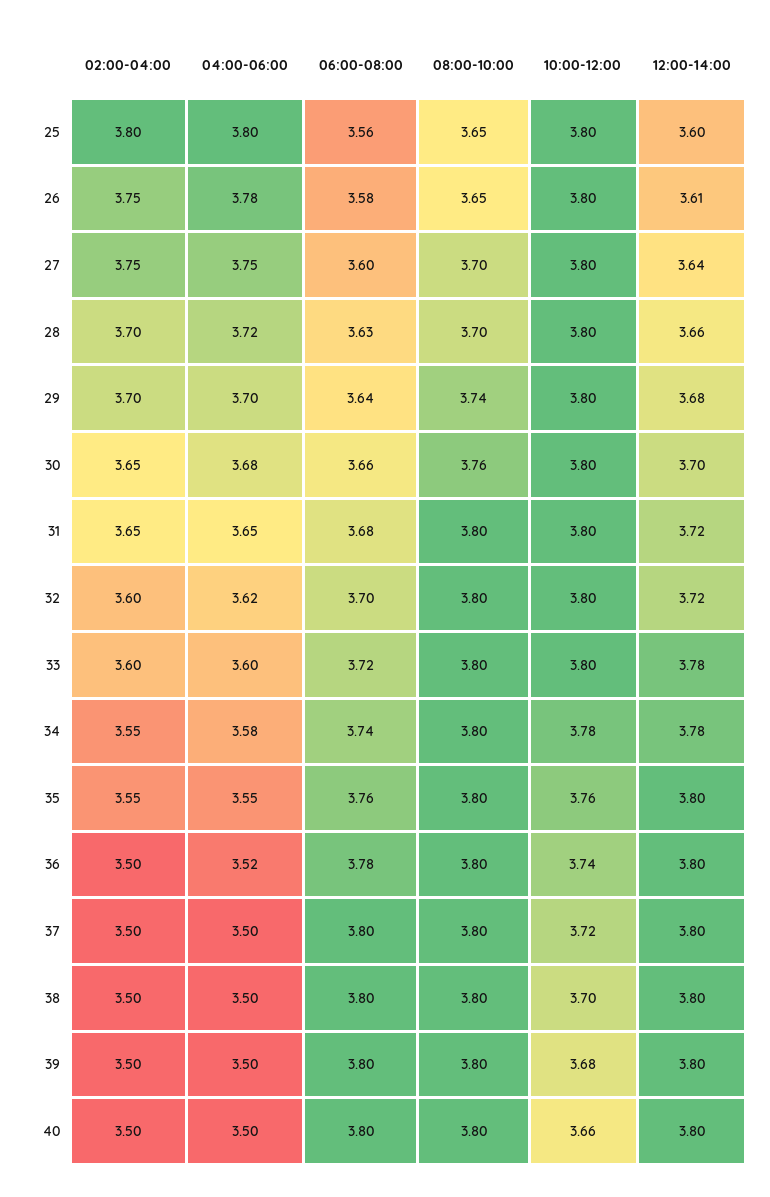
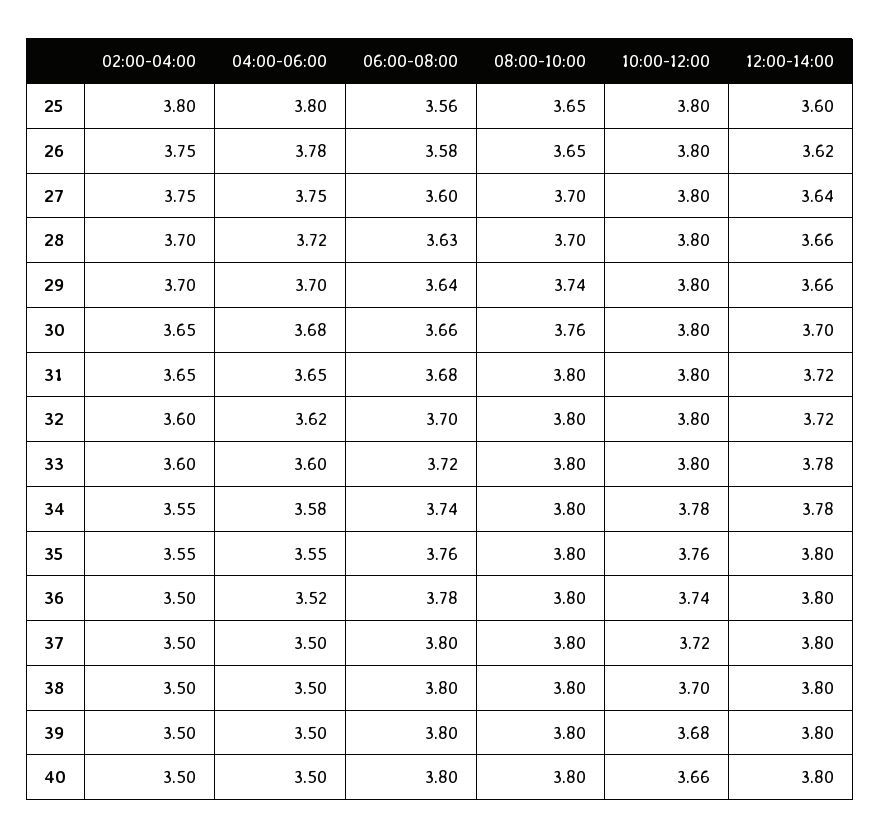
12:00-14:00, 26: 3.61 -> 3.62
12:00-14:00, 29: 3.68 -> 3.66

